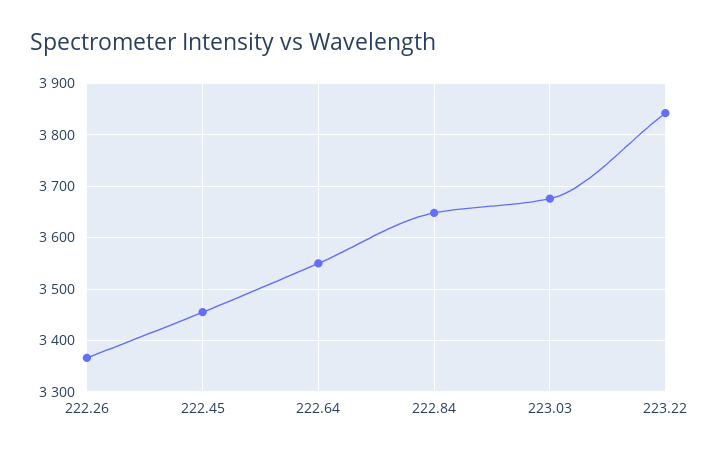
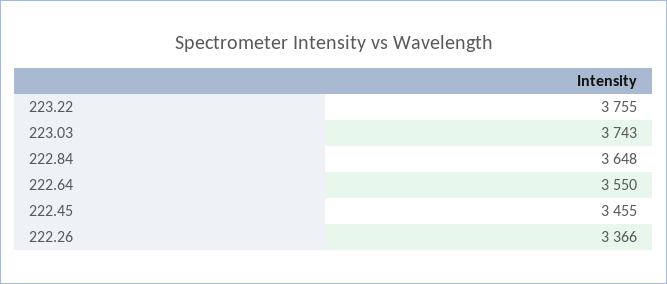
223.03: 3680 -> 3743
223.22: 3840 -> 3755

